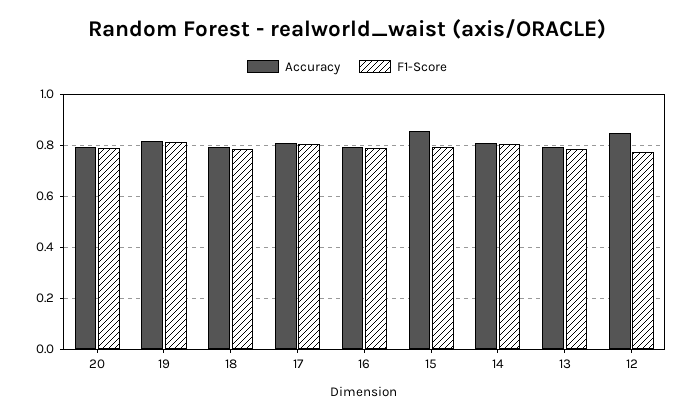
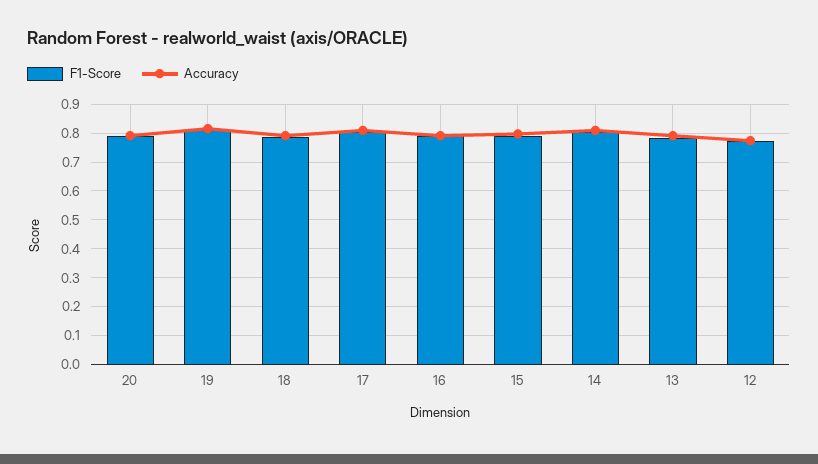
Accuracy, 15: 0.85 -> 0.8
Accuracy, 12: 0.85 -> 0.775

